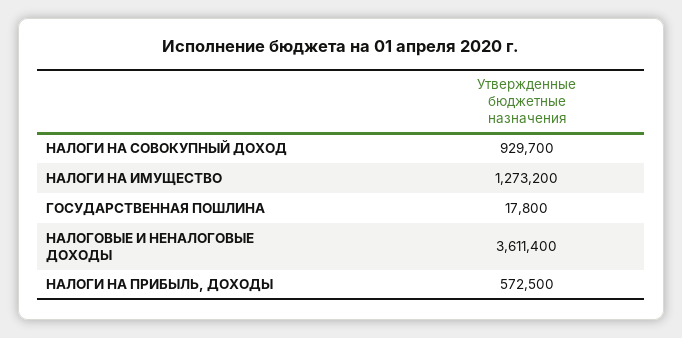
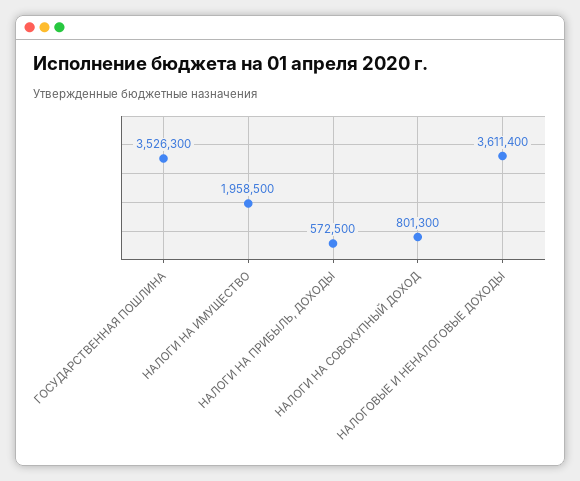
НАЛОГИ НА СОВОКУПНЫЙ ДОХОД: 929700 -> 801300
НАЛОГИ НА ИМУЩЕСТВО: 1273200 -> 1958500
ГОСУДАРСТВЕННАЯ ПОШЛИНА: 17800 -> 3526300

